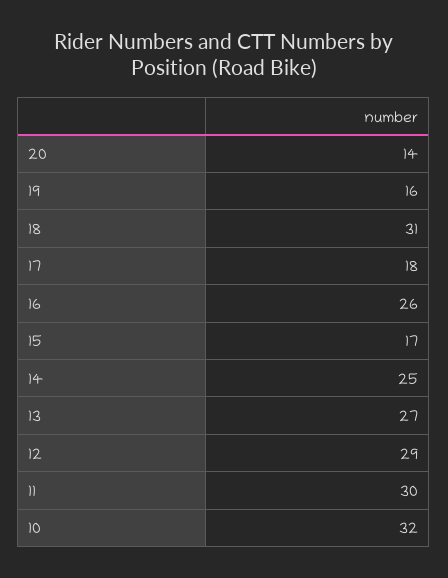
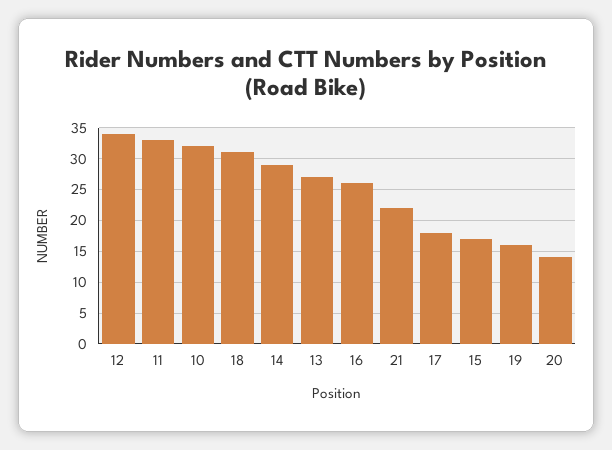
14: 25 -> 29
12: 29 -> 34
11: 30 -> 33
21: none -> 22

